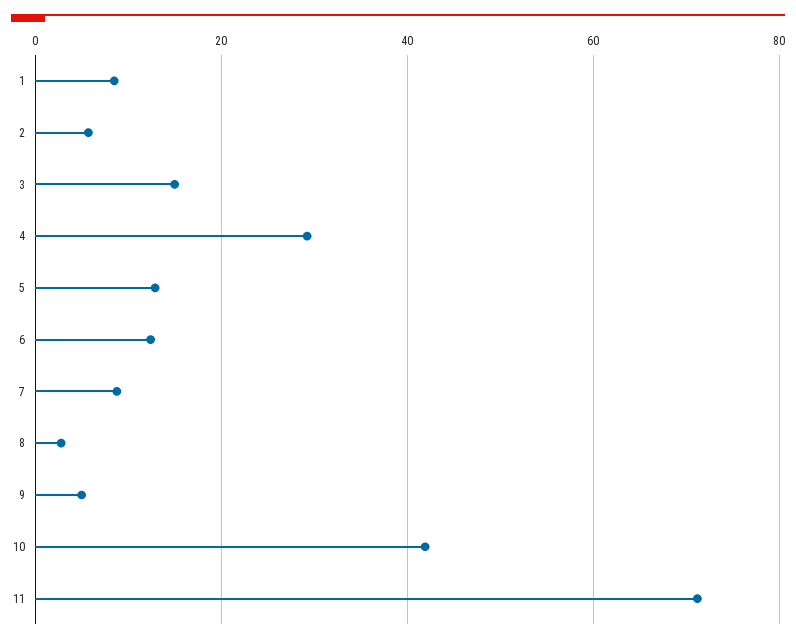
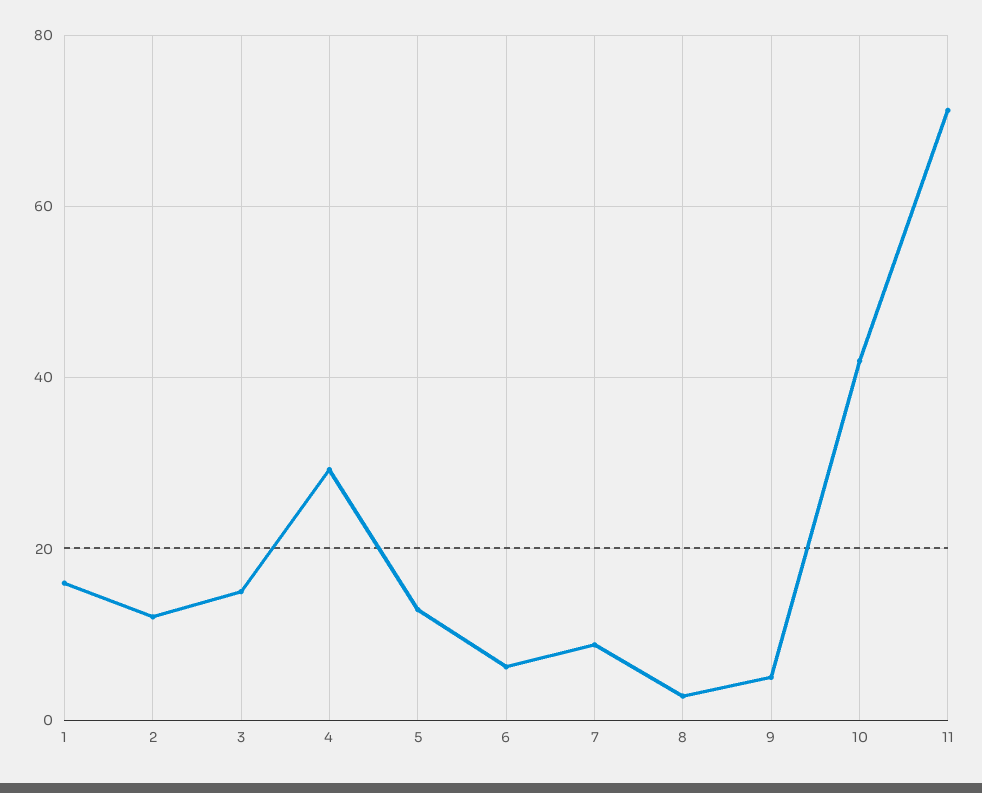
1: 8 -> 16
2: 6 -> 12
6: 12 -> 6

